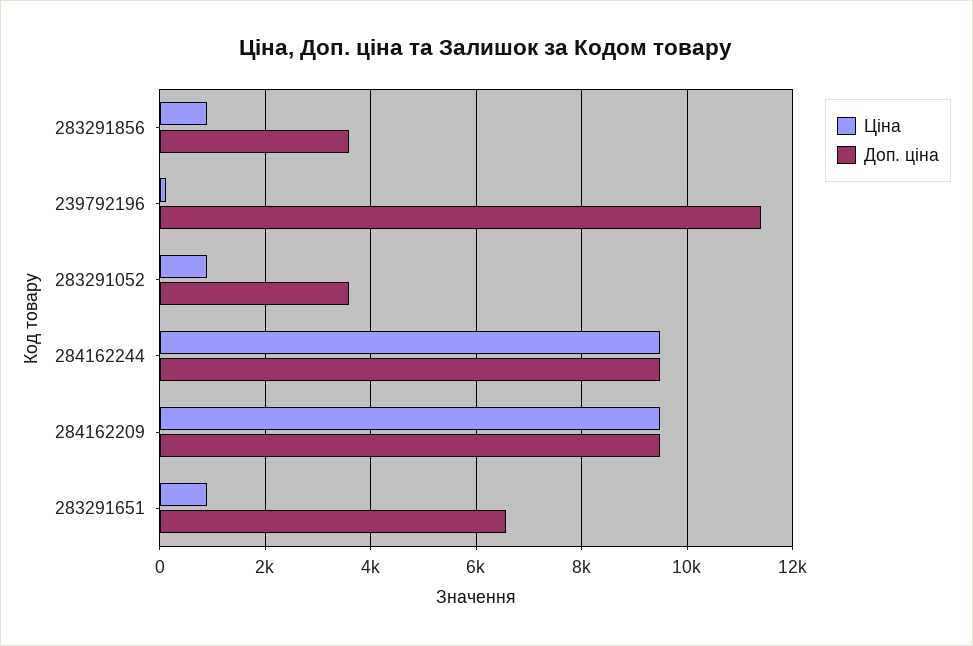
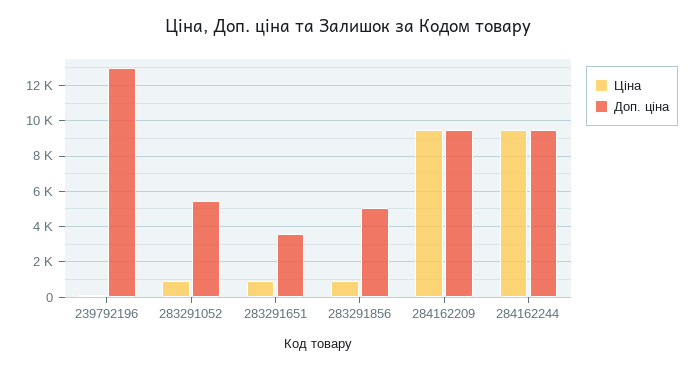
Доп. ціна, 283291856: 3600 -> 5000
Доп. ціна, 239792196: 11400 -> 13000
Доп. ціна, 283291052: 3600 -> 5500
Доп. ціна, 283291651: 6600 -> 3500

